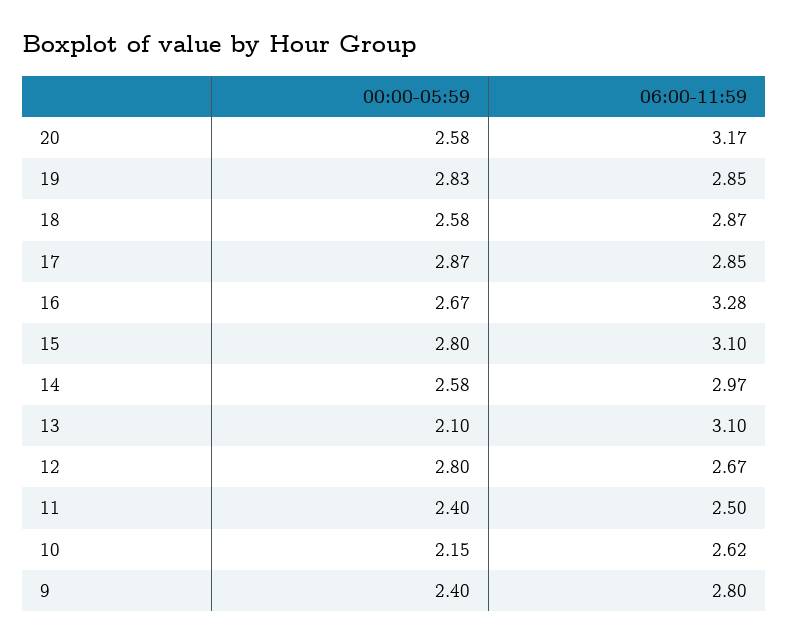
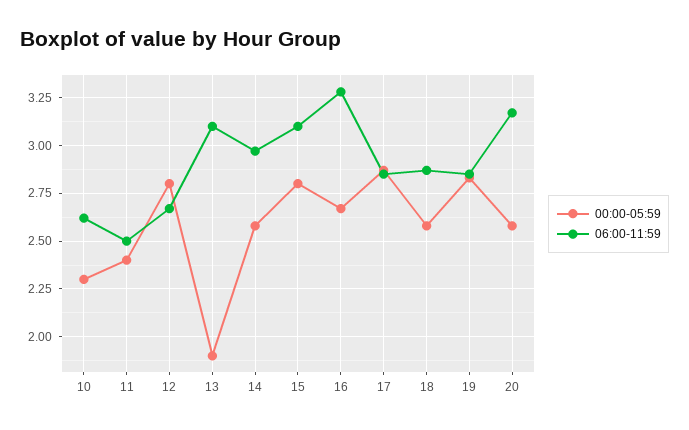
00:00-05:59, 13: 2.1 -> 1.9
00:00-05:59, 10: 2.15 -> 2.3
00:00-05:59, 9: 2.4 -> none
06:00-11:59, 9: 2.8 -> none

